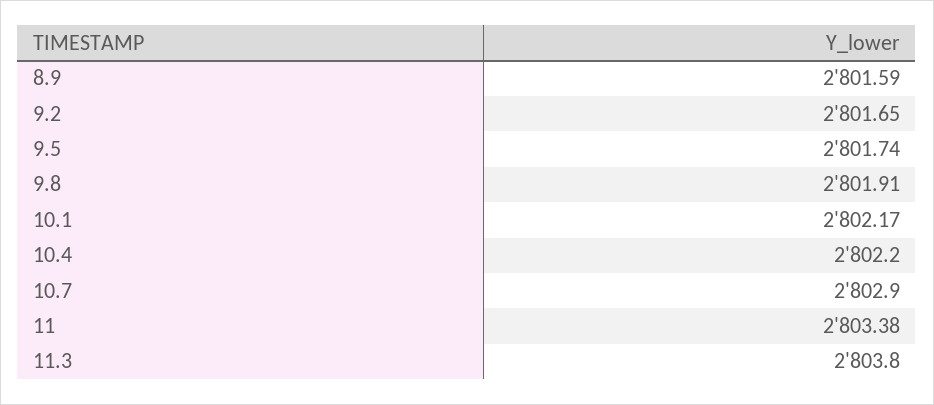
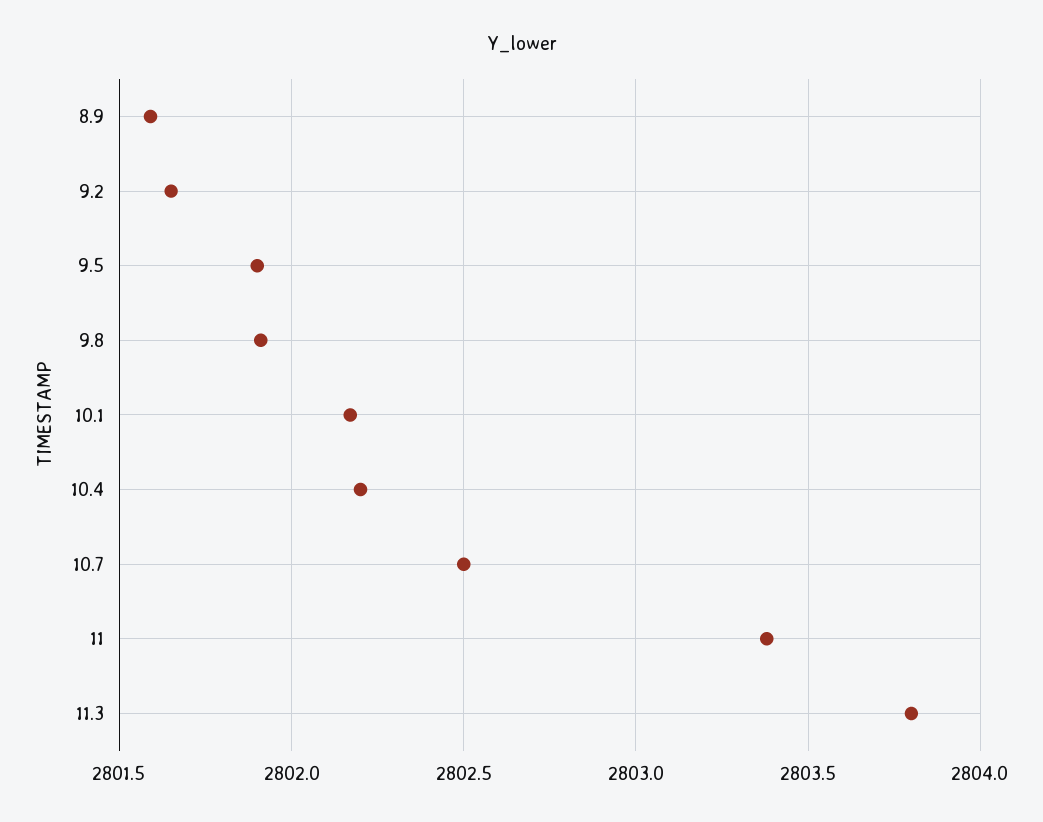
9.5: 2801.74 -> 2801.9
10.7: 2802.9 -> 2802.5

